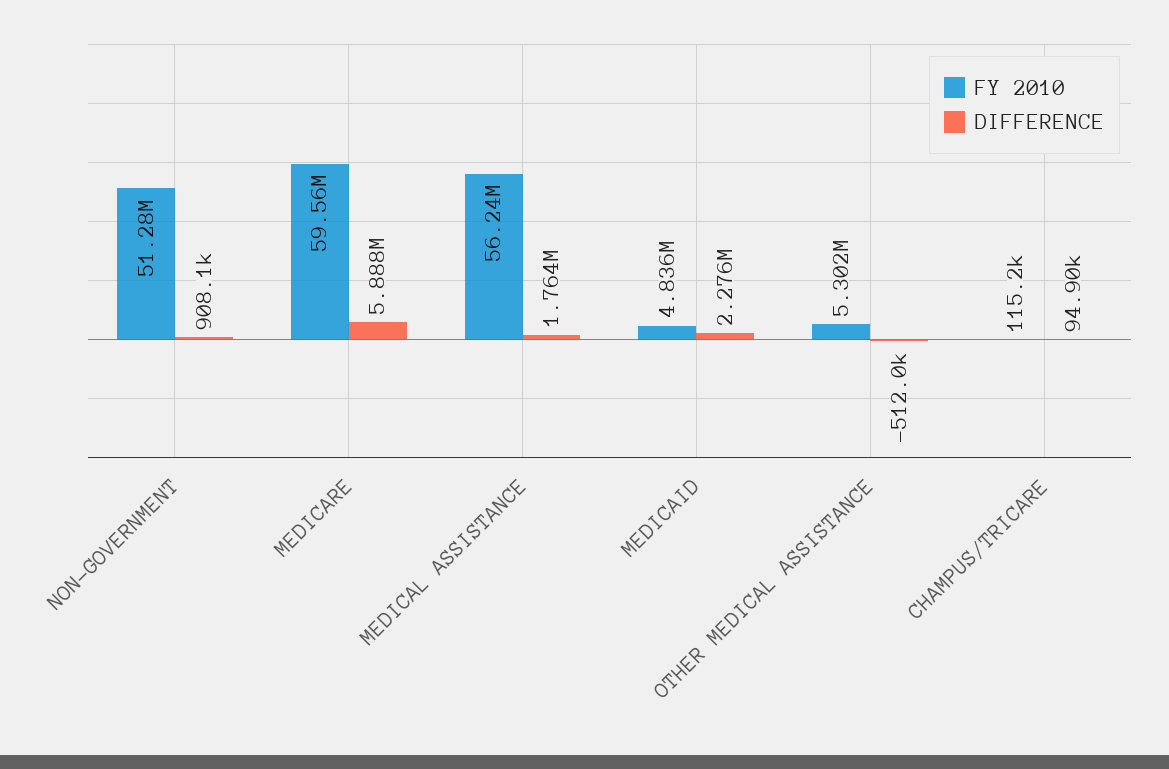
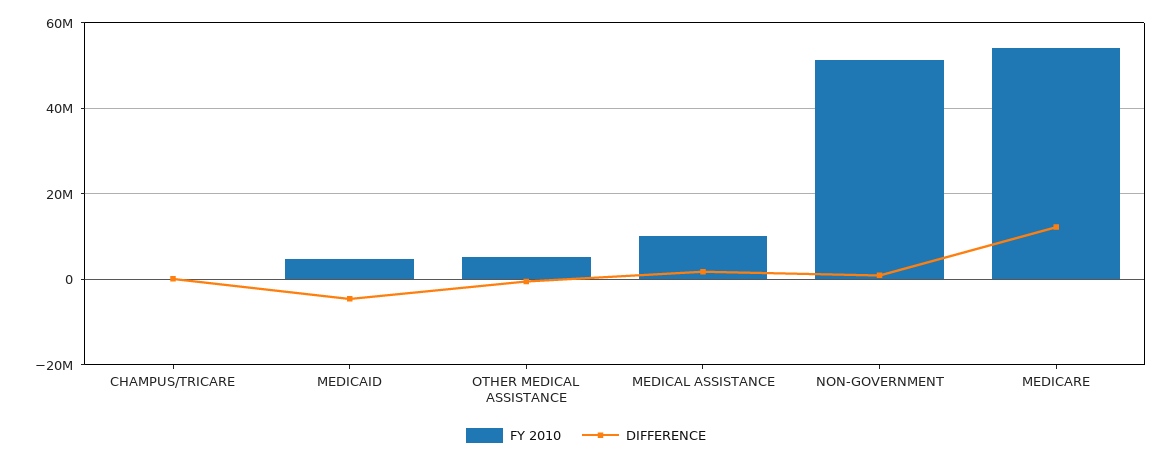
FY 2010, MEDICARE: 59560000 -> 54000000
DIFFERENCE, MEDICARE: 5888000 -> 12000000
FY 2010, MEDICAL ASSISTANCE: 56240000 -> 10000000
DIFFERENCE, MEDICAID: 2276000 -> -4000000

